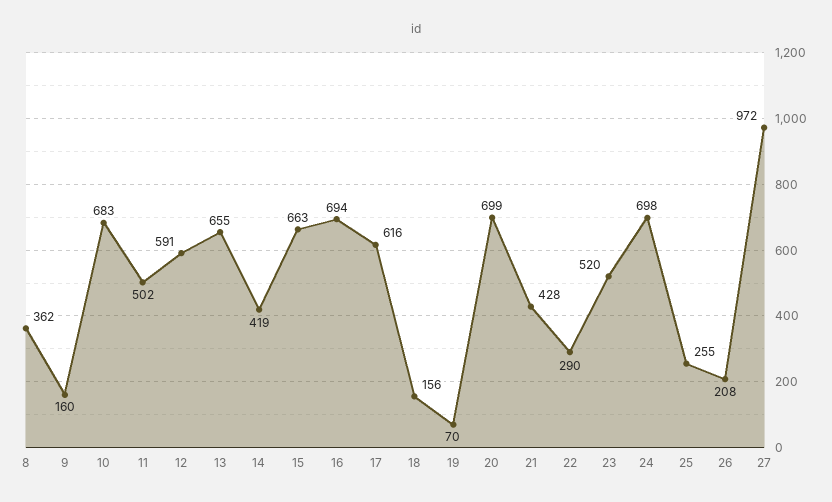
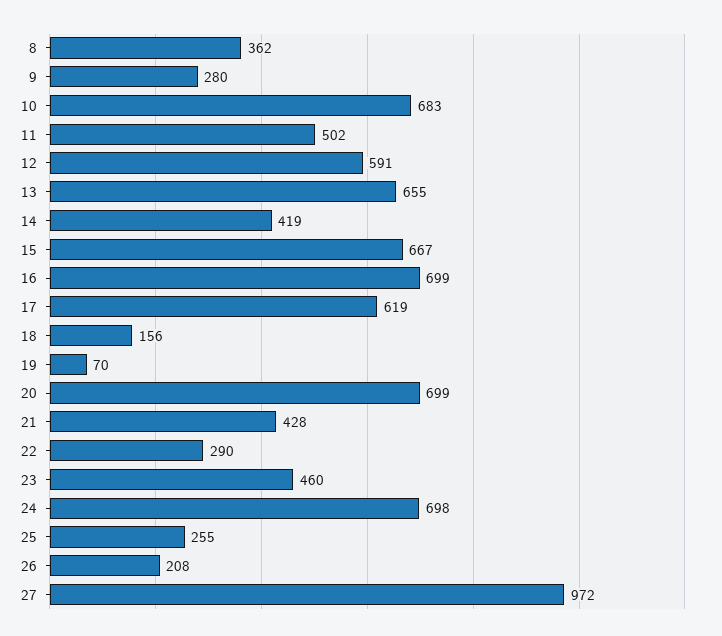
9: 160 -> 280
15: 663 -> 667
16: 694 -> 699
17: 616 -> 619
23: 520 -> 460

